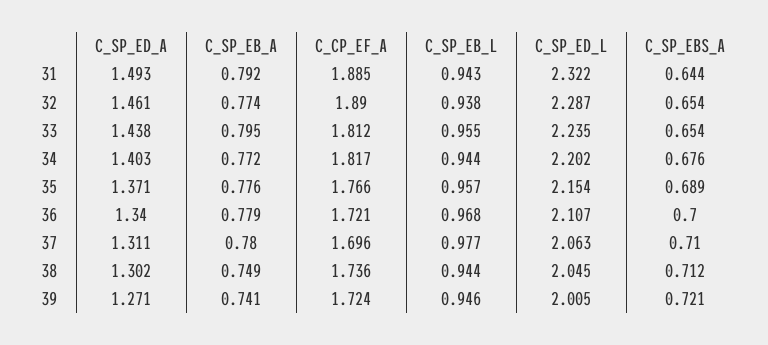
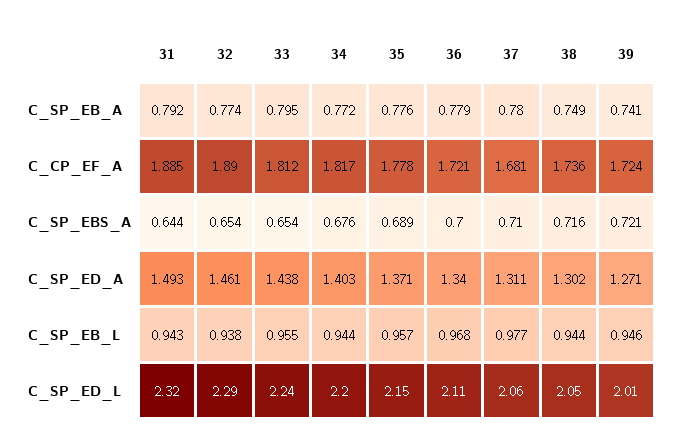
C_CP_EF_A, 35: 1.766 -> 1.778
C_CP_EF_A, 37: 1.696 -> 1.681
C_SP_EBS_A, 38: 0.712 -> 0.716

